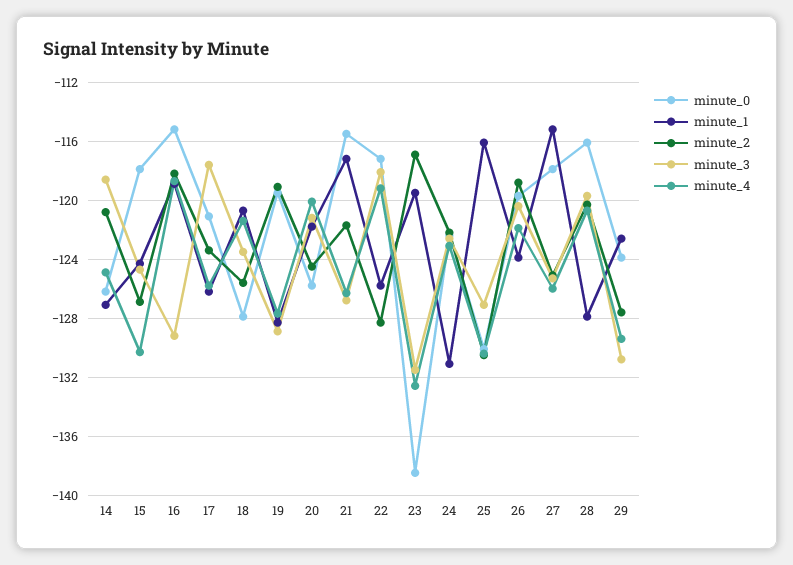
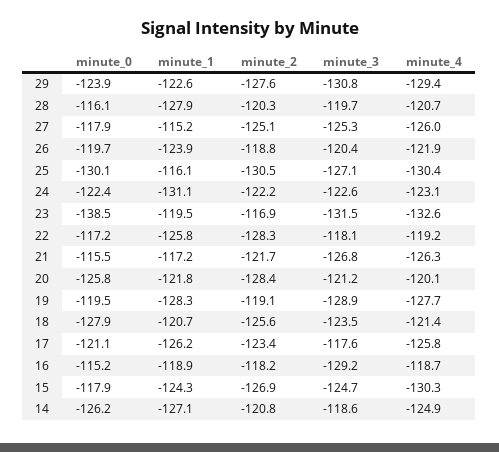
minute_2, 20: -124.5 -> -128.4

